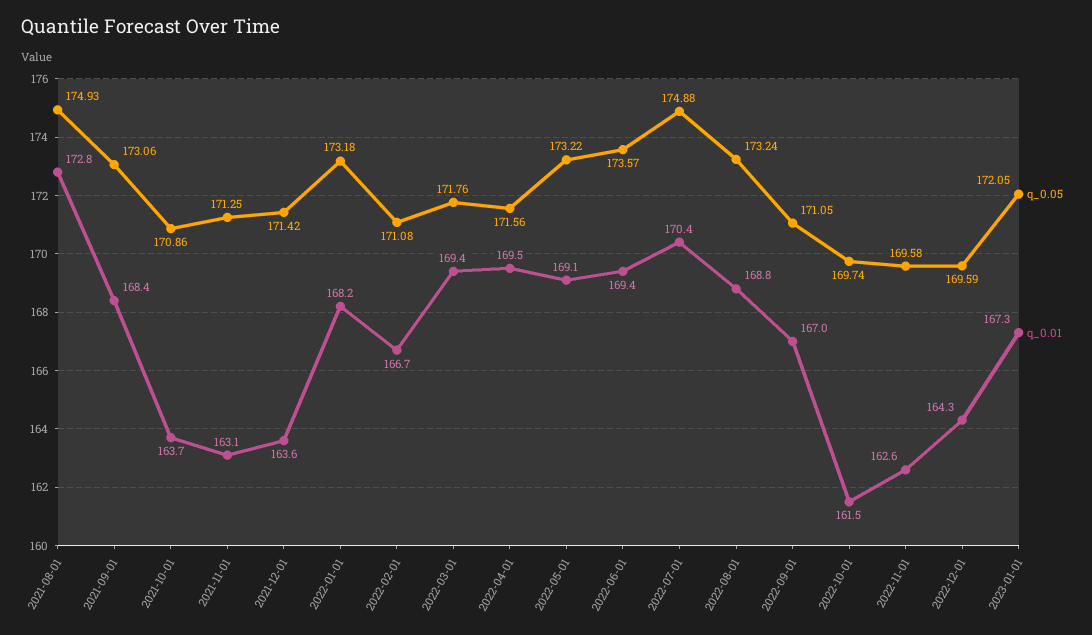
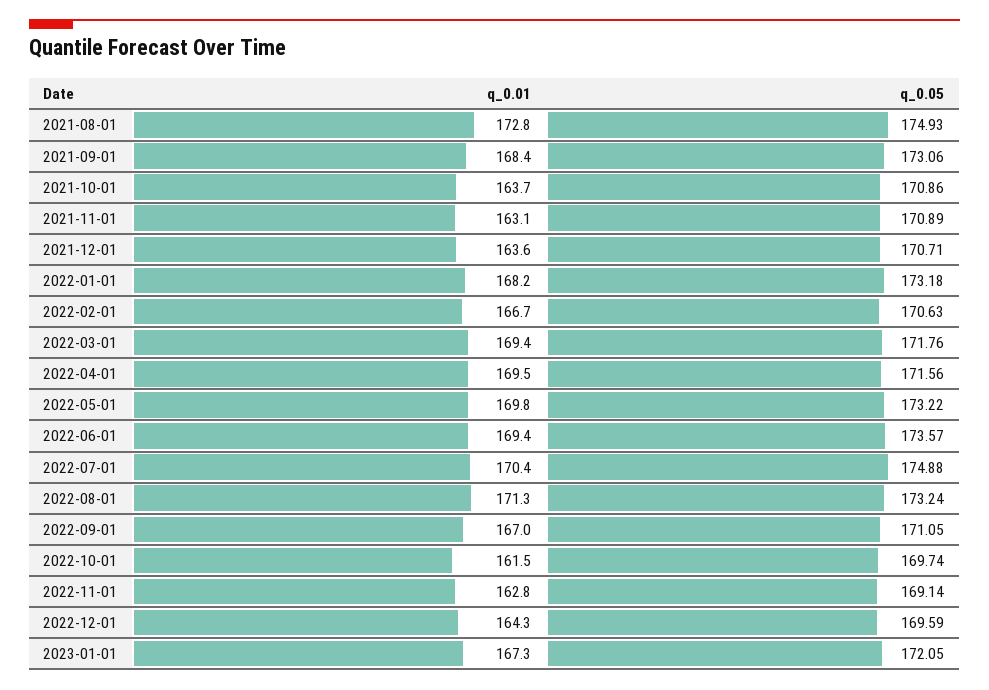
q_0.05, 2021-11-01: 171.25 -> 170.89
q_0.05, 2021-12-01: 171.42 -> 170.71
q_0.05, 2022-02-01: 171.08 -> 170.63
q_0.01, 2022-05-01: 169.1 -> 169.8
q_0.01, 2022-08-01: 168.8 -> 171.3
q_0.05, 2022-11-01: 169.58 -> 169.14
q_0.01, 2022-11-01: 162.6 -> 162.8

